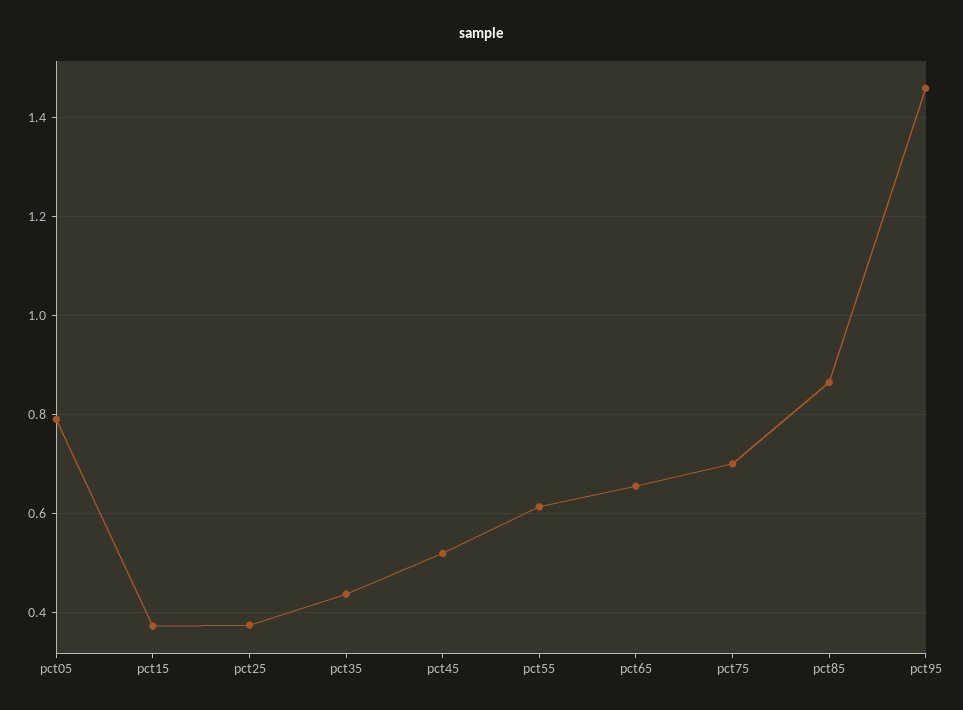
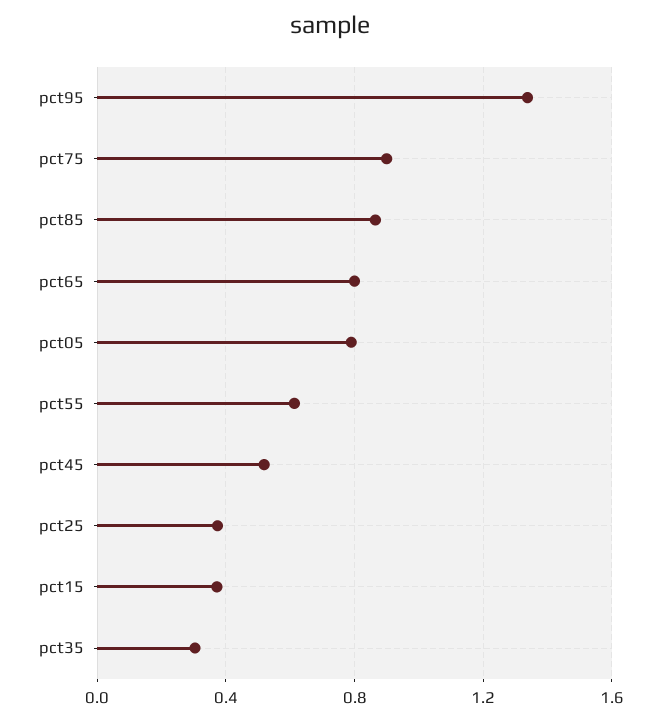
pct35: 0.44 -> 0.3
pct65: 0.66 -> 0.8
pct75: 0.7 -> 0.9
pct95: 1.46 -> 1.35

